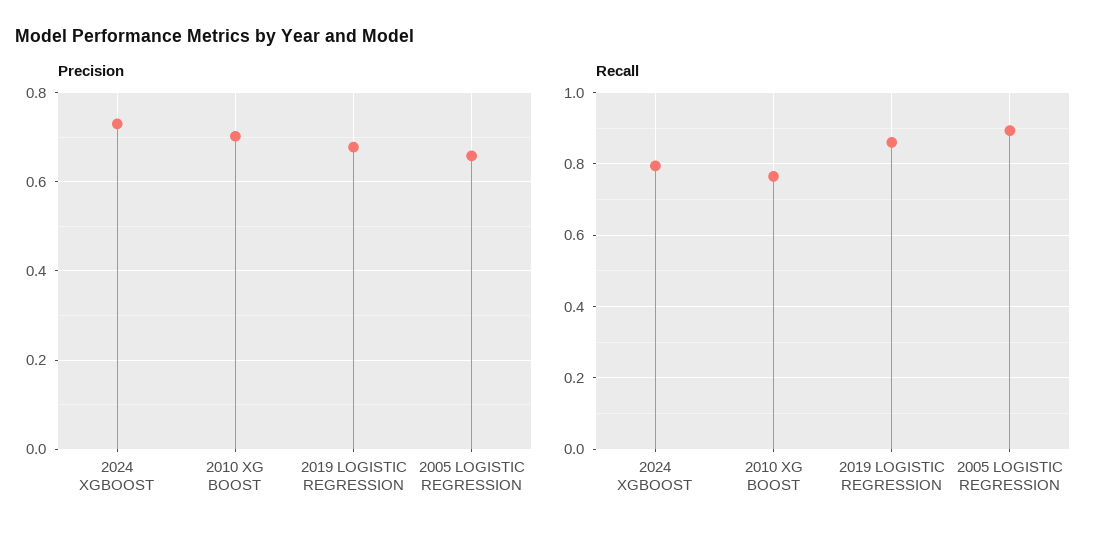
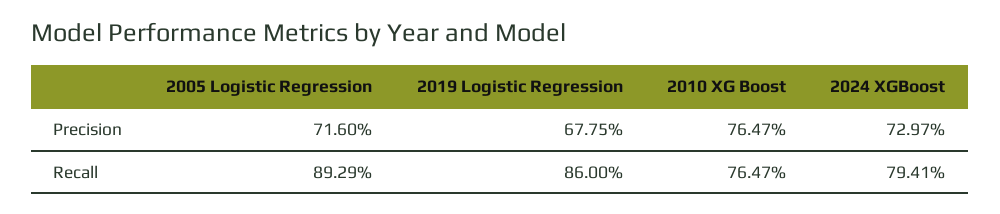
Precision, 2010 XG BOOST: 0.7 -> 0.7647
Precision, 2005 LOGISTIC REGRESSION: 0.66 -> 0.716

